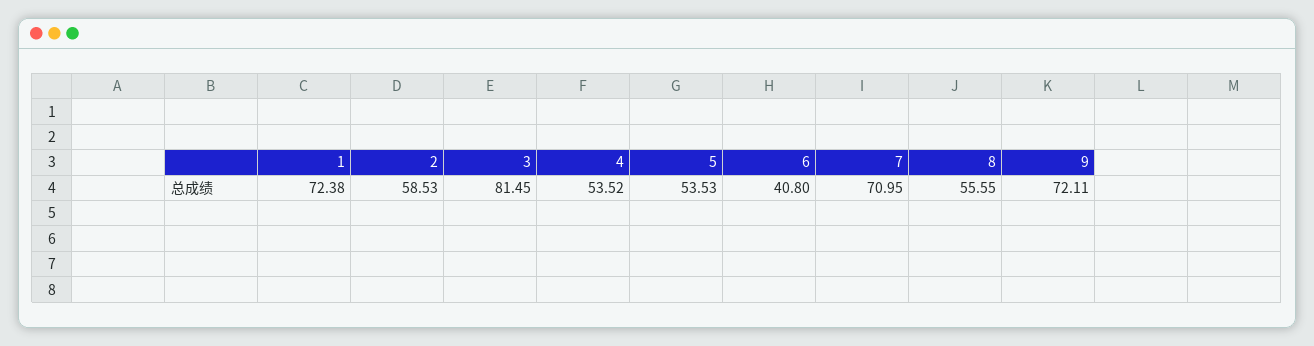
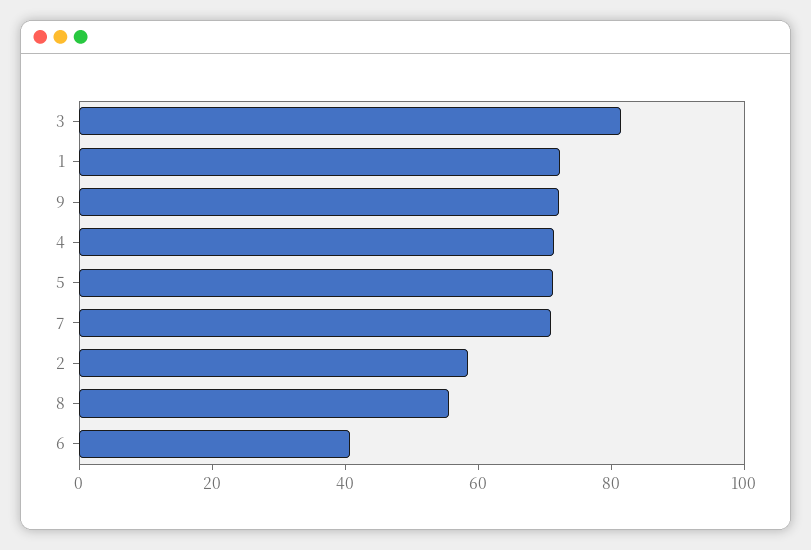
4: 53.52 -> 70
5: 53.53 -> 70

